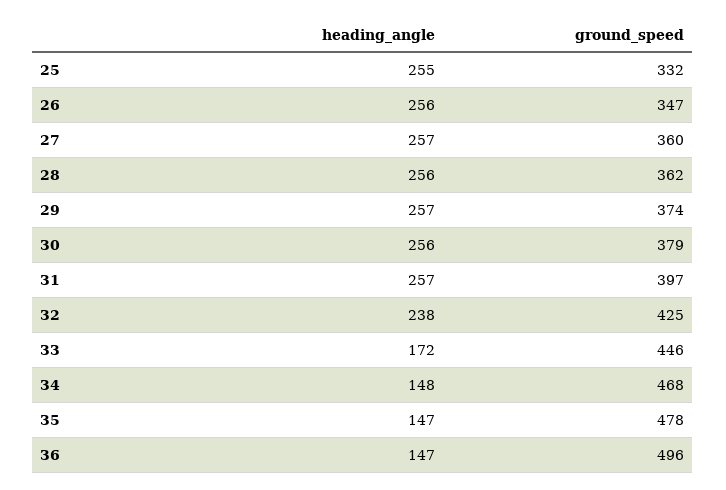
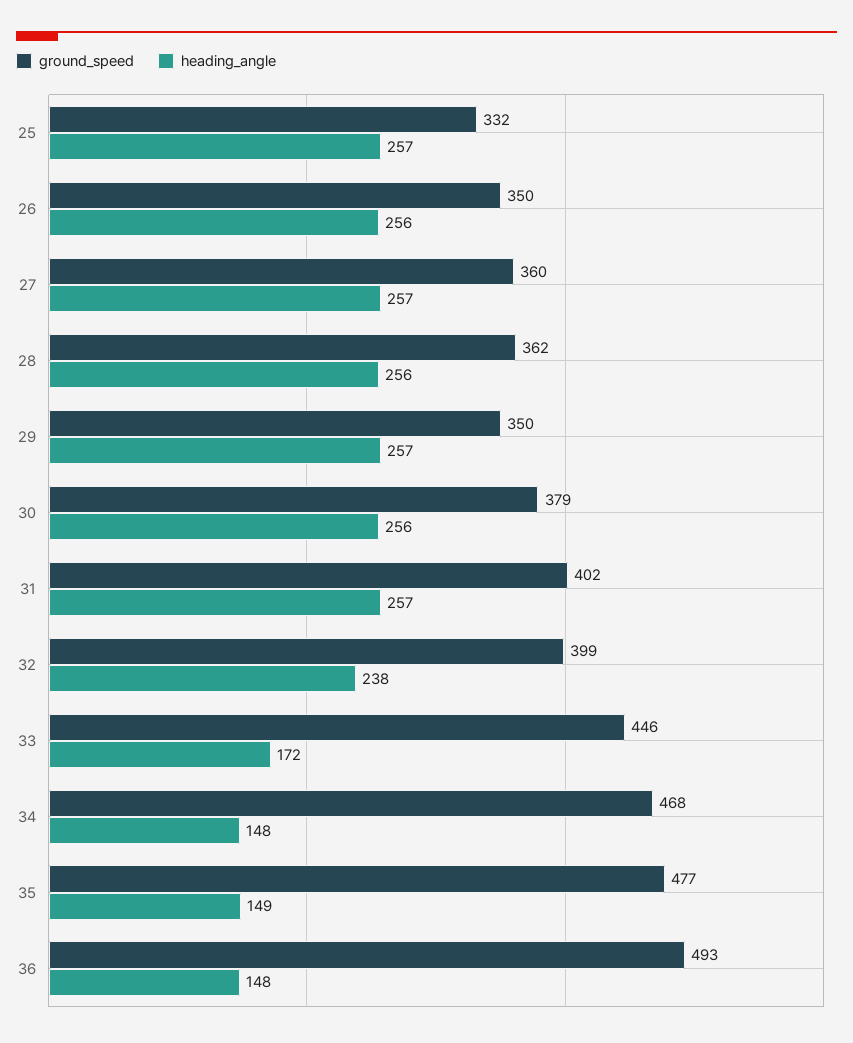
heading_angle, 25: 255 -> 257
ground_speed, 26: 347 -> 350
ground_speed, 29: 374 -> 350
ground_speed, 31: 397 -> 402
ground_speed, 32: 425 -> 399
heading_angle, 35: 147 -> 149
ground_speed, 35: 478 -> 477
heading_angle, 36: 147 -> 148
ground_speed, 36: 496 -> 493

